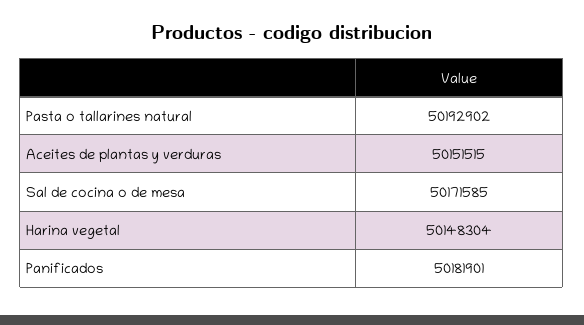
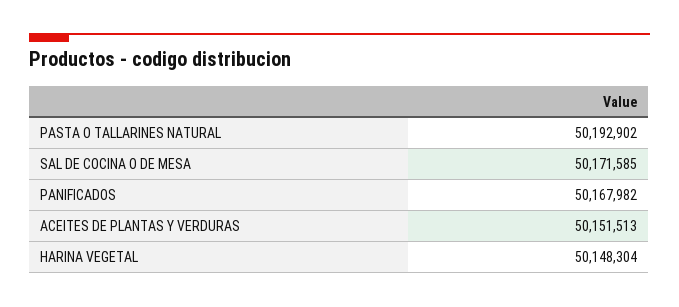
Aceites de plantas y verduras: 50151515 -> 50151513
Panificados: 50181901 -> 50167982

